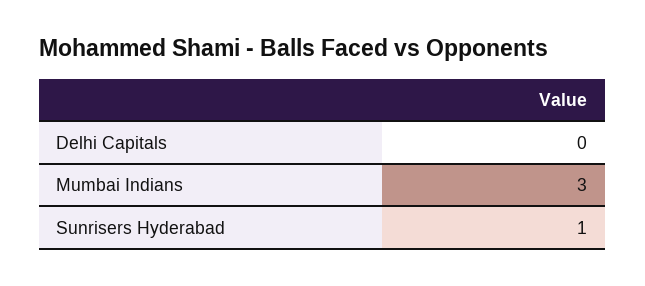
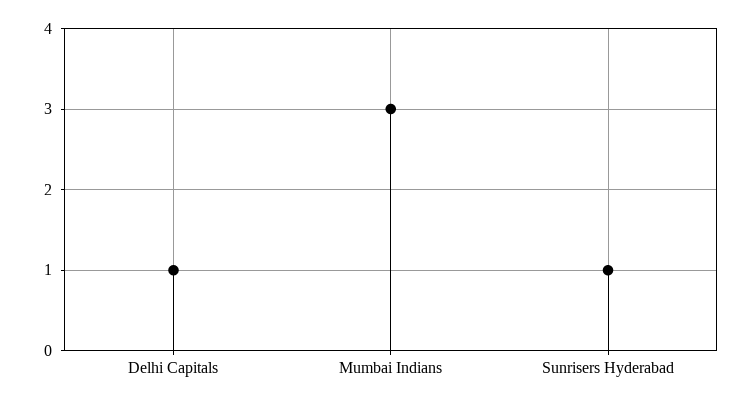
Delhi Capitals: 0 -> 1

